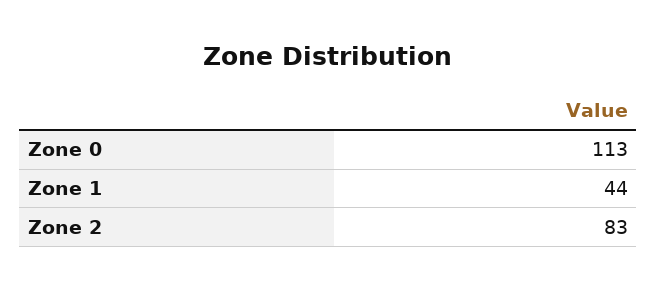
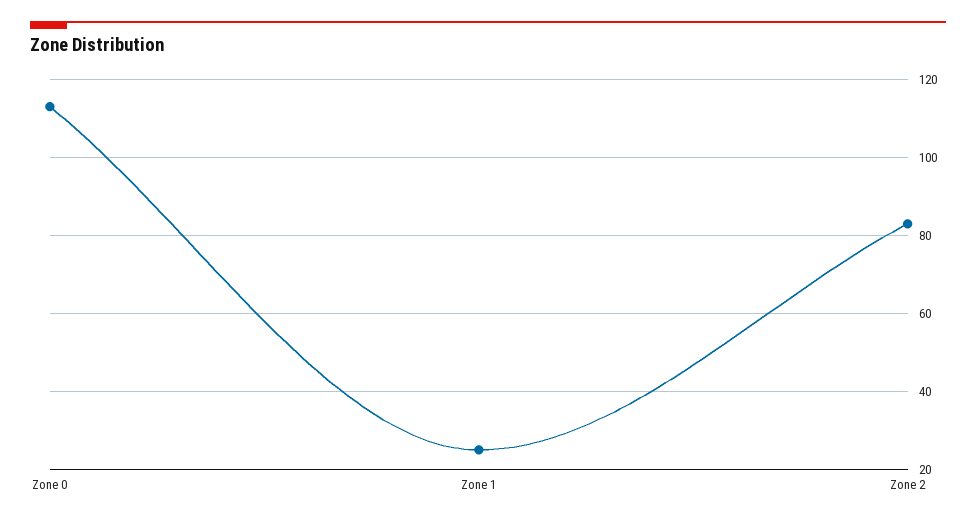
Zone 1: 44 -> 25

